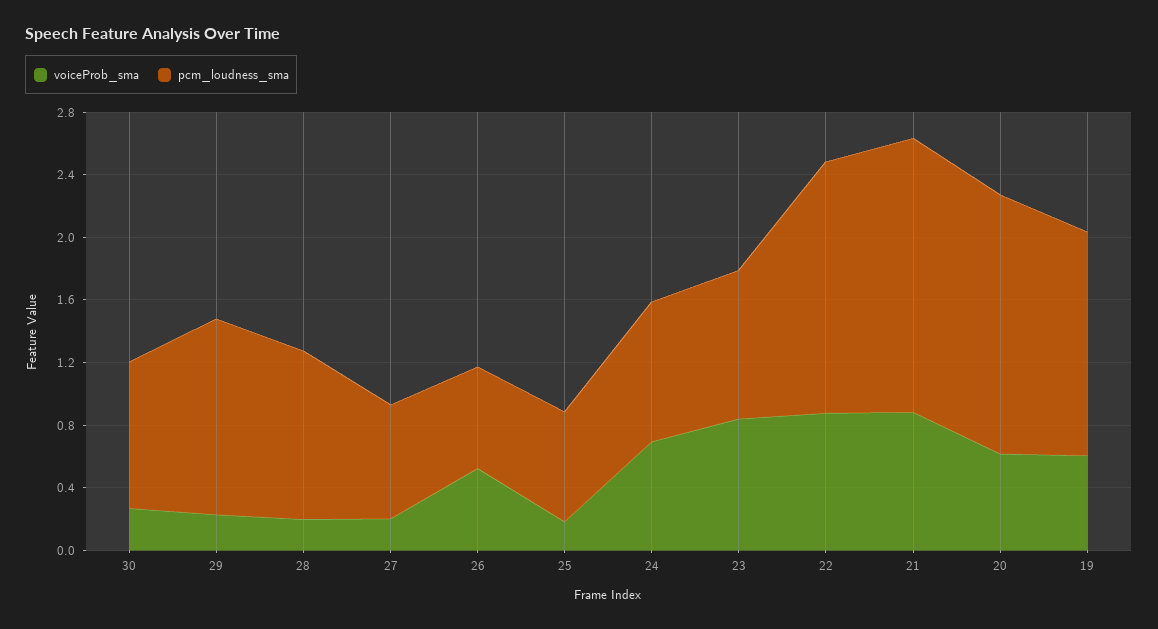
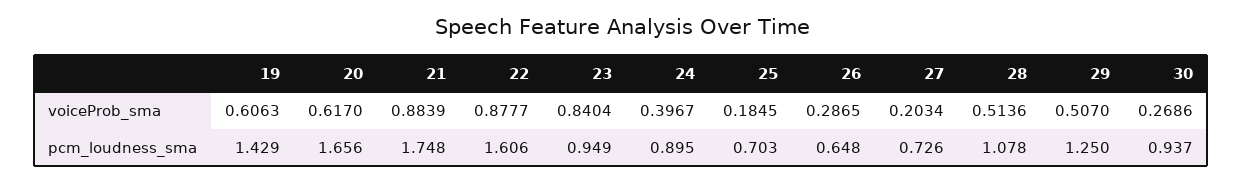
voiceProb_sma, 29: 0.2 -> 0.507
voiceProb_sma, 28: 0.2 -> 0.5136
voiceProb_sma, 26: 0.5 -> 0.2865
voiceProb_sma, 24: 0.7 -> 0.3967

